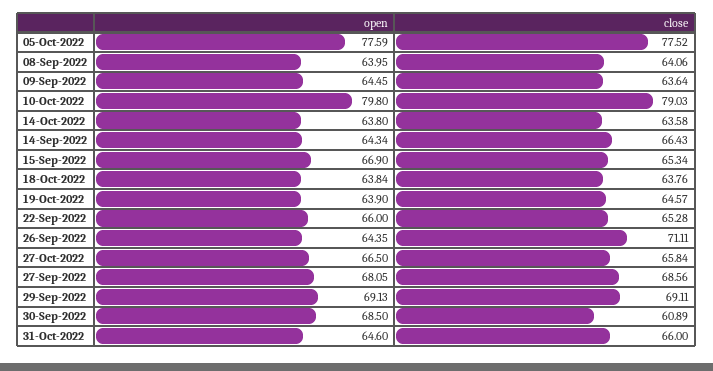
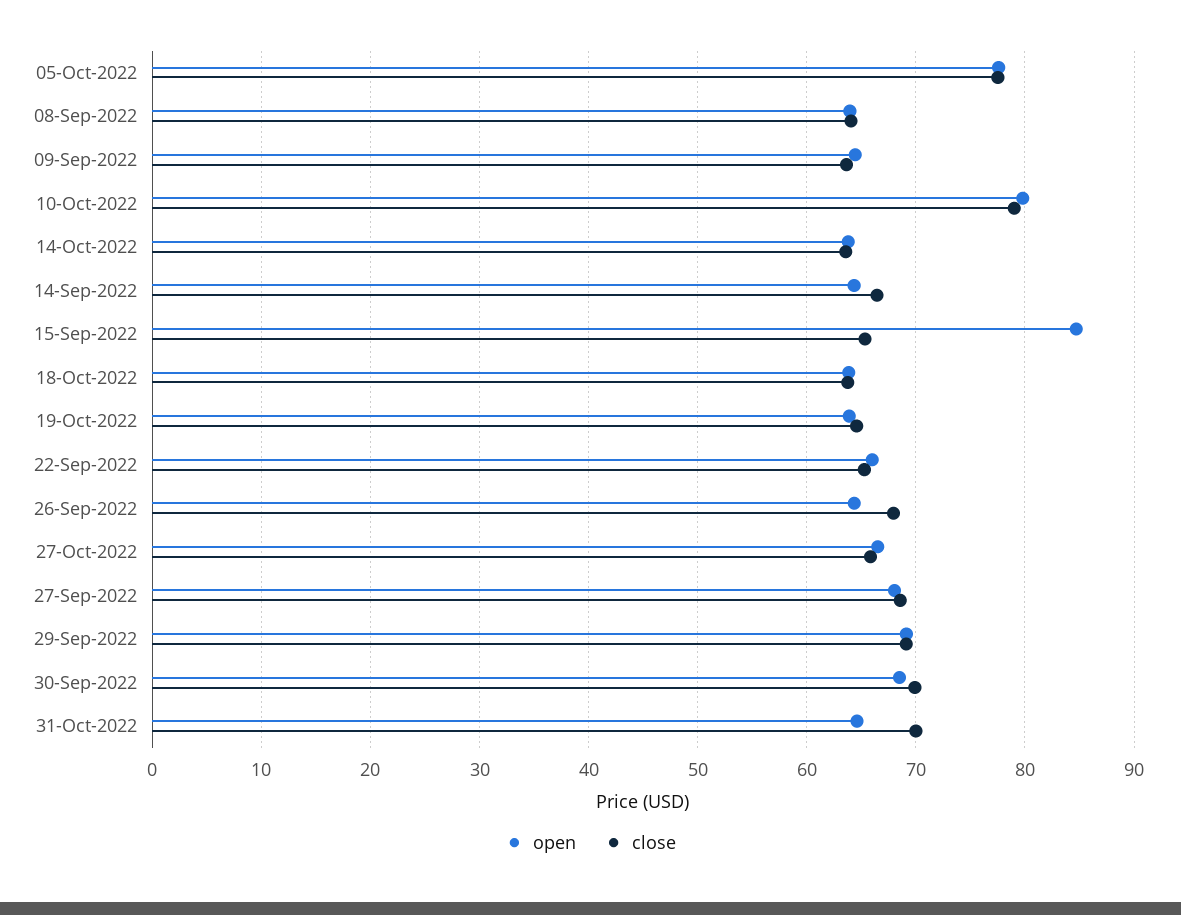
open, 15-Sep-2022: 66.9 -> 85
close, 26-Sep-2022: 71.11 -> 68
close, 30-Sep-2022: 60.89 -> 70
close, 31-Oct-2022: 66 -> 70

